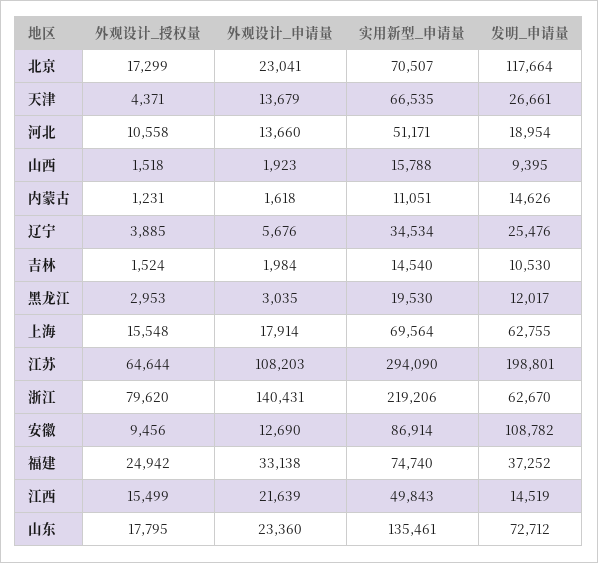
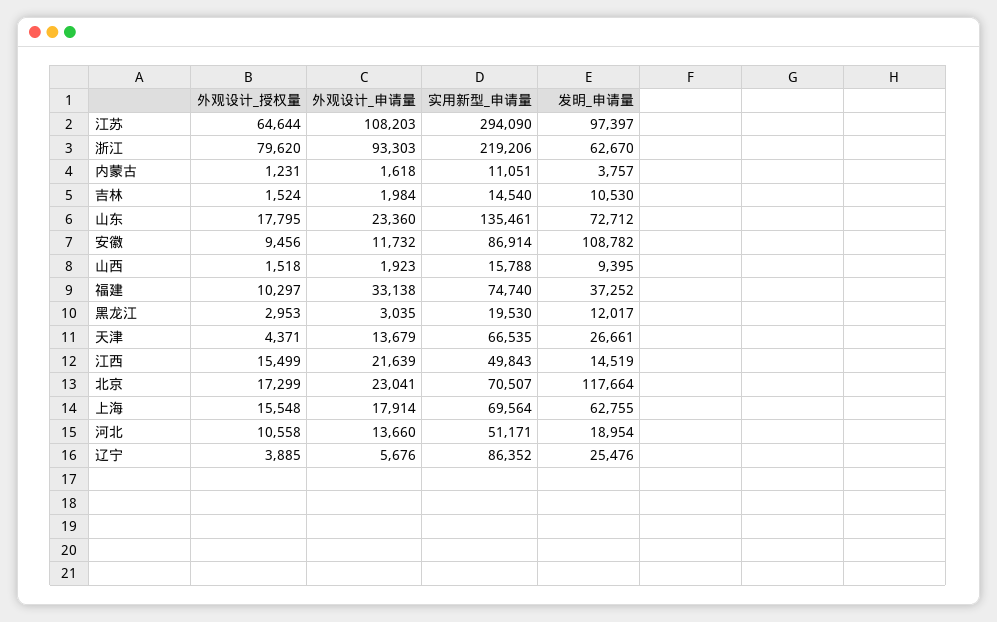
发明_申请量, 内蒙古: 14626 -> 3757
实用新型_申请量, 辽宁: 34534 -> 86352
发明_申请量, 江苏: 198801 -> 97397
外观设计_申请量, 浙江: 140431 -> 93303
外观设计_申请量, 安徽: 12690 -> 11732
外观设计_授权量, 福建: 24942 -> 10297

